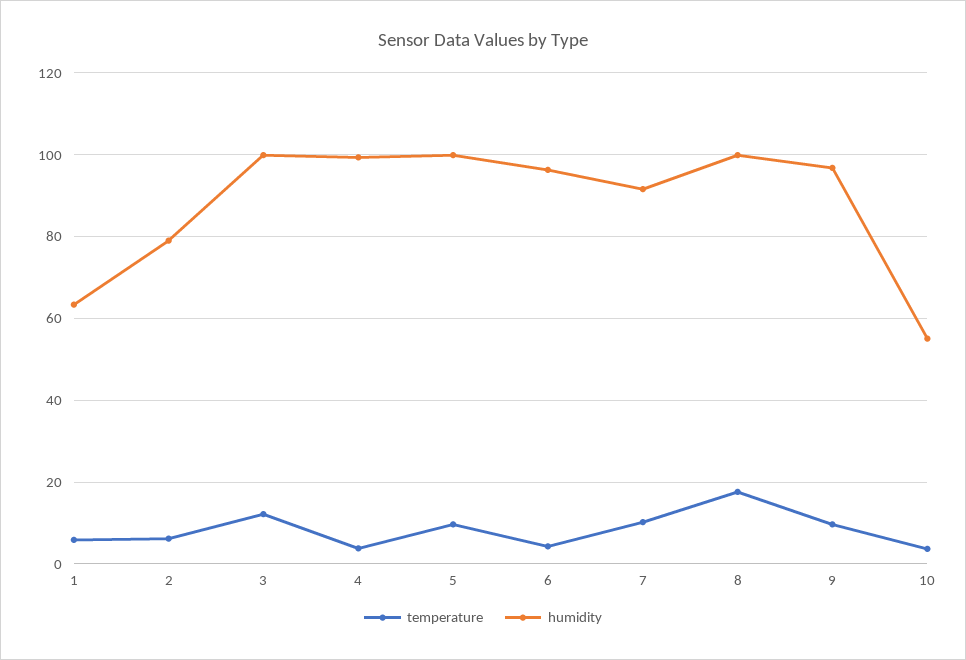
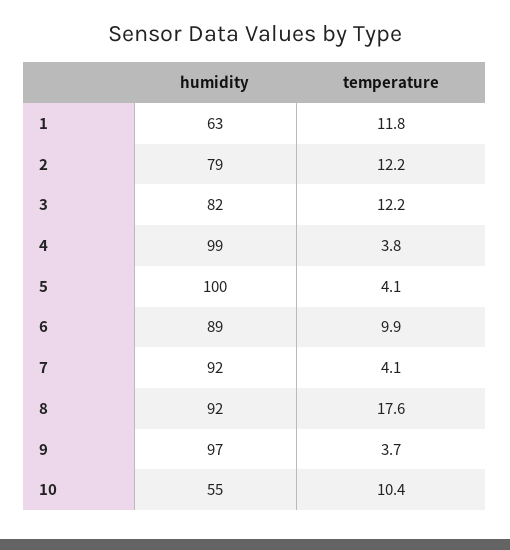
temperature, 1: 6 -> 11.8
temperature, 2: 6 -> 12.2
humidity, 3: 100 -> 82
temperature, 5: 10 -> 4.1
temperature, 6: 4 -> 9.9
humidity, 6: 96 -> 89
temperature, 7: 10 -> 4.1
humidity, 8: 100 -> 92
temperature, 9: 10 -> 3.7
temperature, 10: 4 -> 10.4

